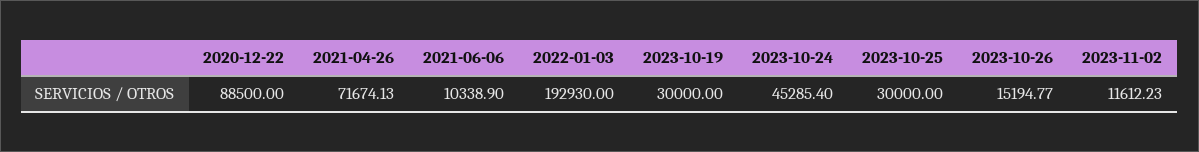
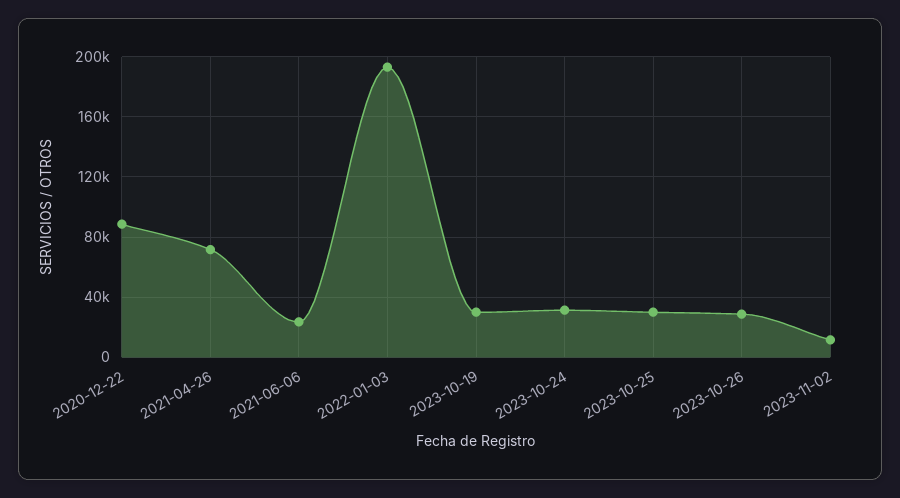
2021-06-06: 10338.9 -> 25000
2023-10-24: 45285.4 -> 30000
2023-10-26: 15194.77 -> 30000

